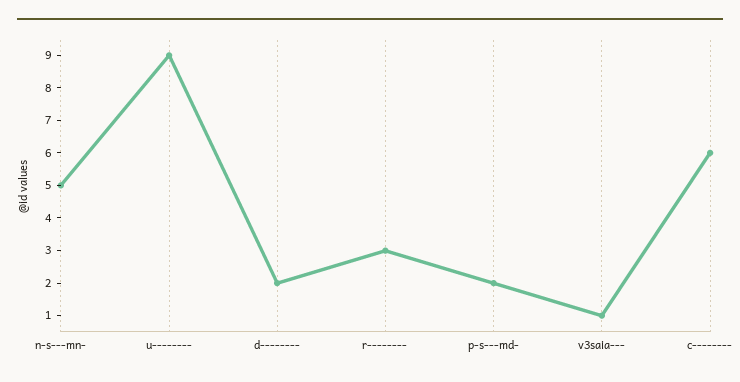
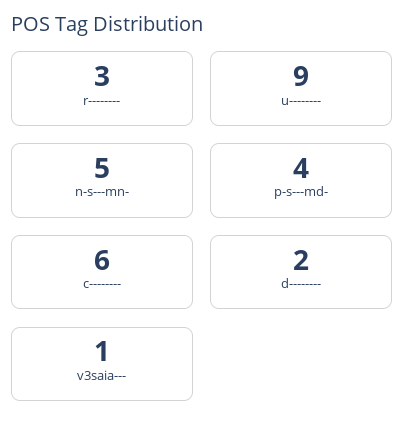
p-s---md-: 2 -> 4

